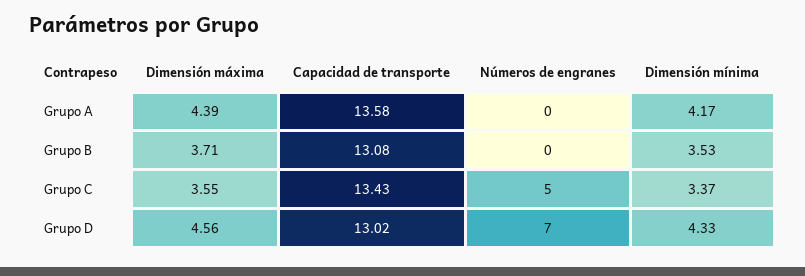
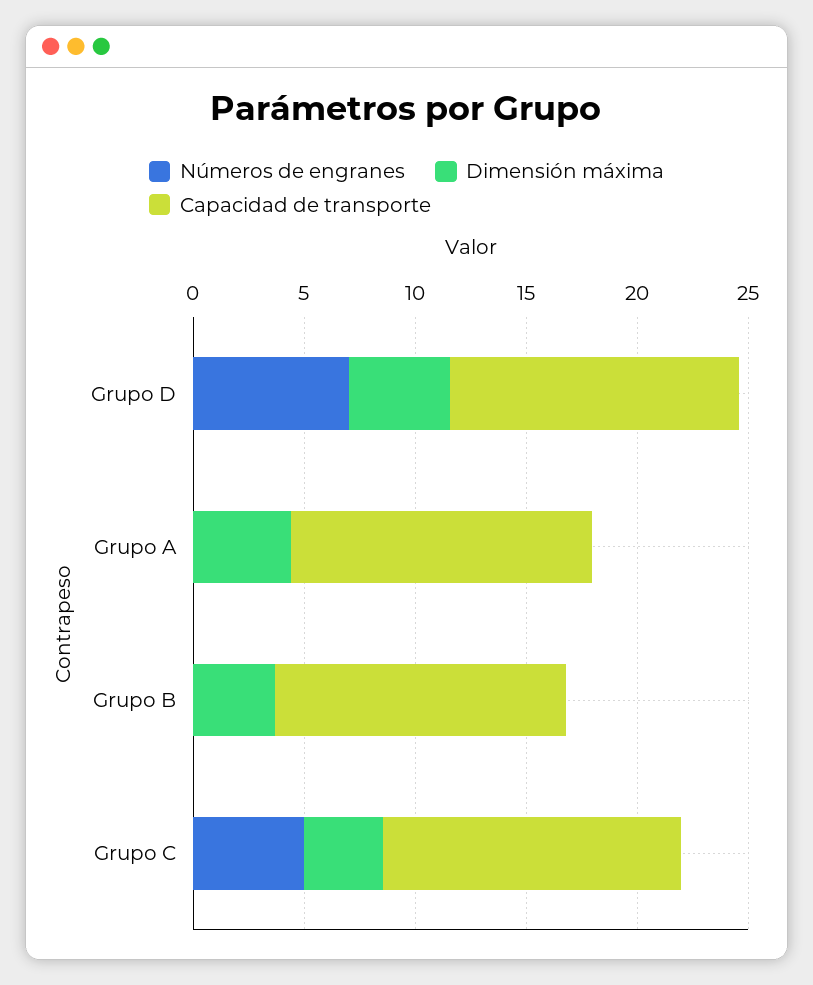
Dimensión mínima, Grupo A: 4.17 -> none
Dimensión mínima, Grupo B: 3.53 -> none
Dimensión mínima, Grupo C: 3.37 -> none
Dimensión mínima, Grupo D: 4.33 -> none

